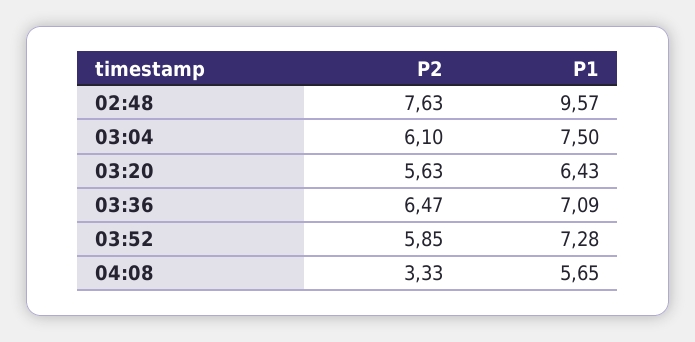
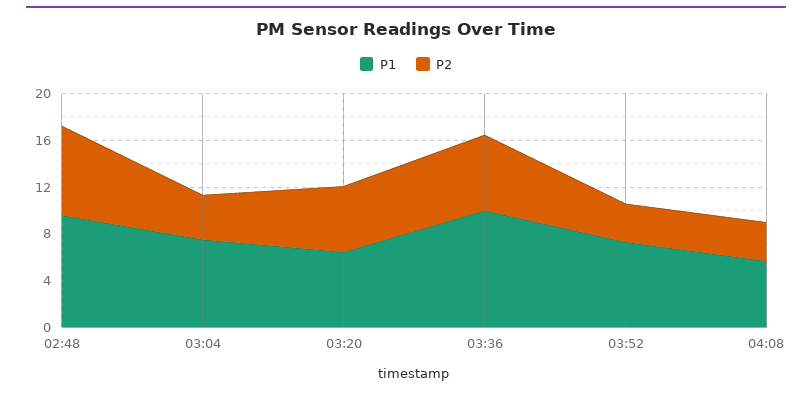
P2, 03:04: 6.1 -> 4
P1, 03:36: 7.09 -> 10
P2, 03:52: 5.85 -> 3

